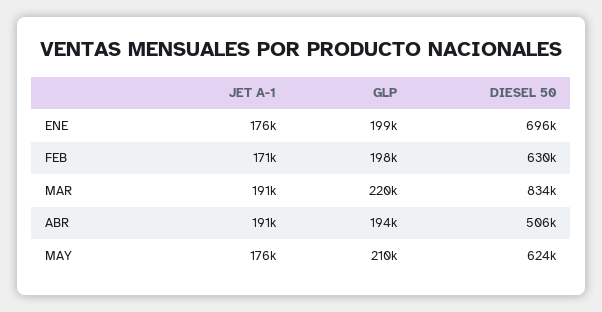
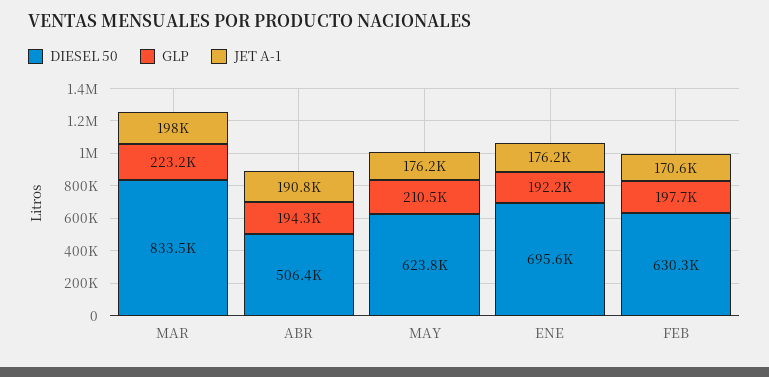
GLP, ENE: 199000 -> 192200
JET A-1, MAR: 191000 -> 198000
GLP, MAR: 220000 -> 223200

